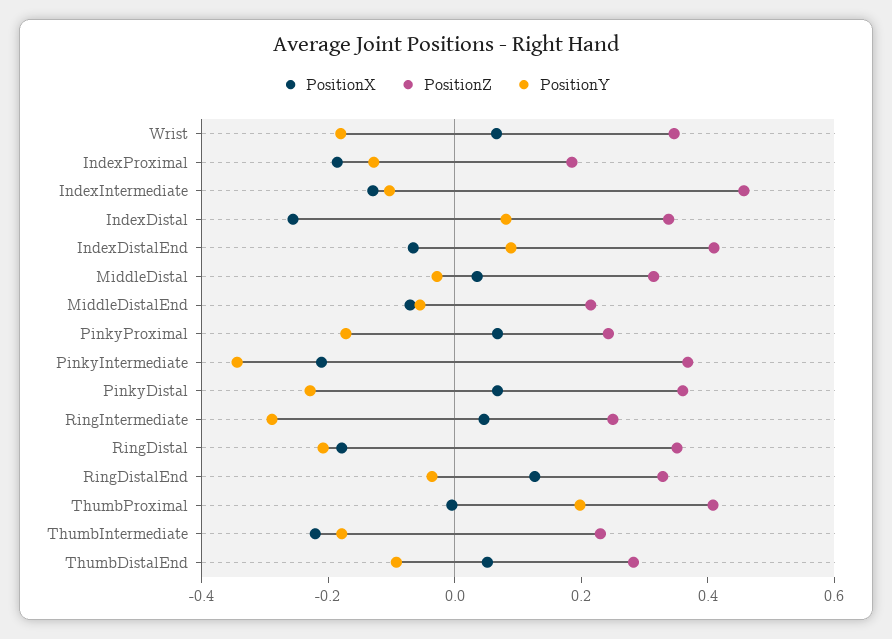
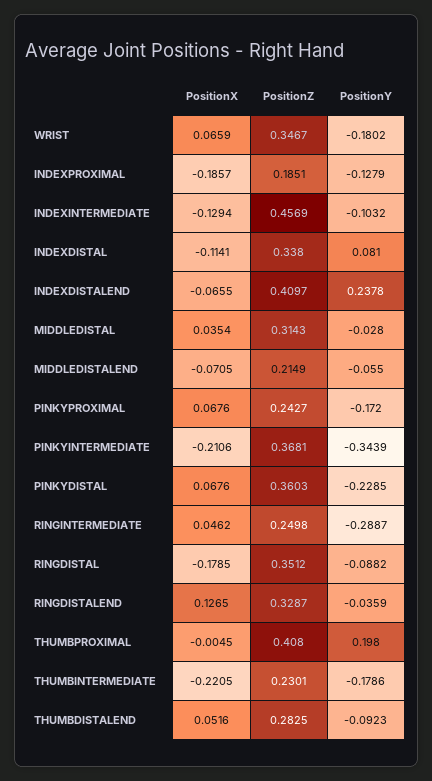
PositionX, IndexDistal: -0.25 -> -0.1141
PositionY, IndexDistalEnd: 0.1 -> 0.2378
PositionY, RingDistal: -0.2 -> -0.0882

